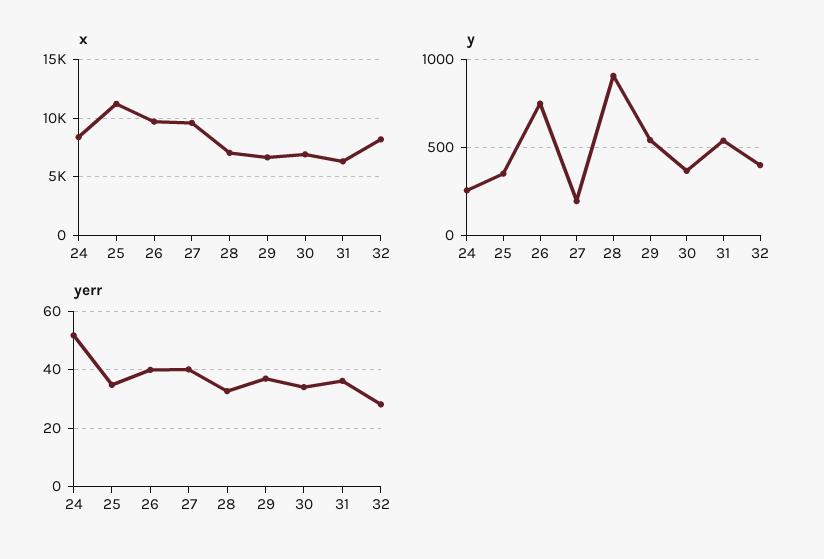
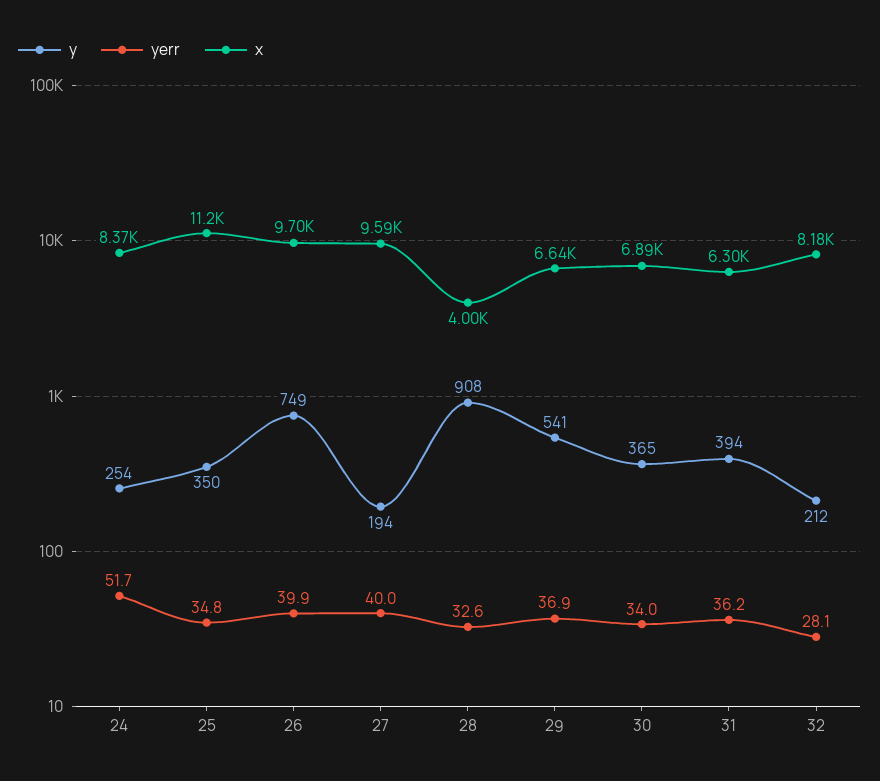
x, 28: 7000 -> 4000
y, 31: 550 -> 394
y, 32: 400 -> 212

